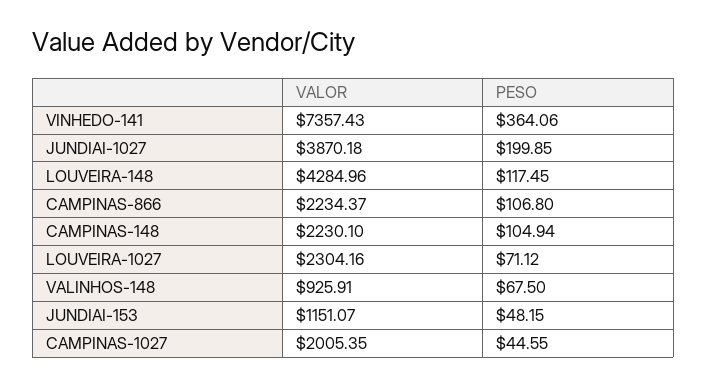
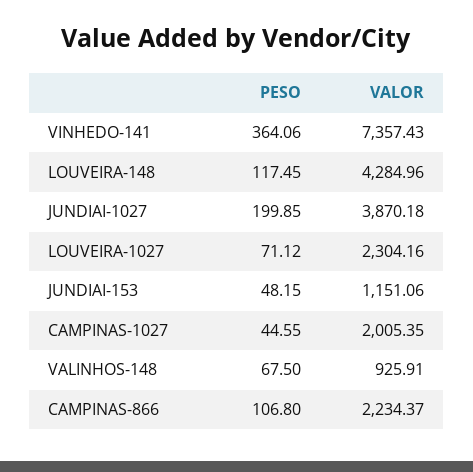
VALOR, CAMPINAS-148: 2230.1 -> none
PESO, CAMPINAS-148: 104.94 -> none
VALOR, JUNDIAI-153: 1151.07 -> 1151.06

